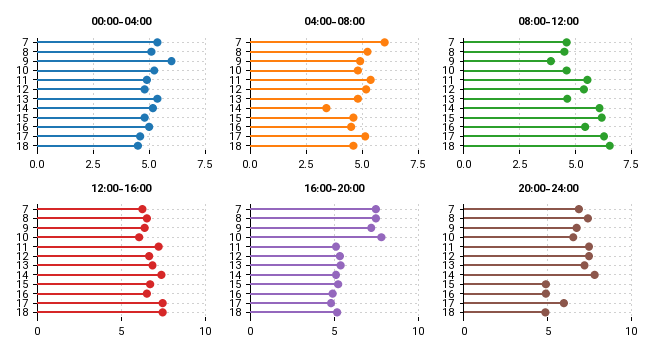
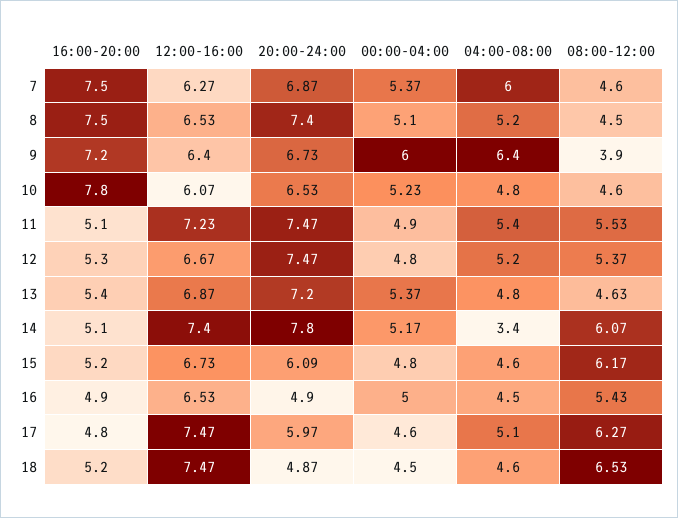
04:00-08:00, 9: 5 -> 6.4
20:00-24:00, 15: 5 -> 6.09

